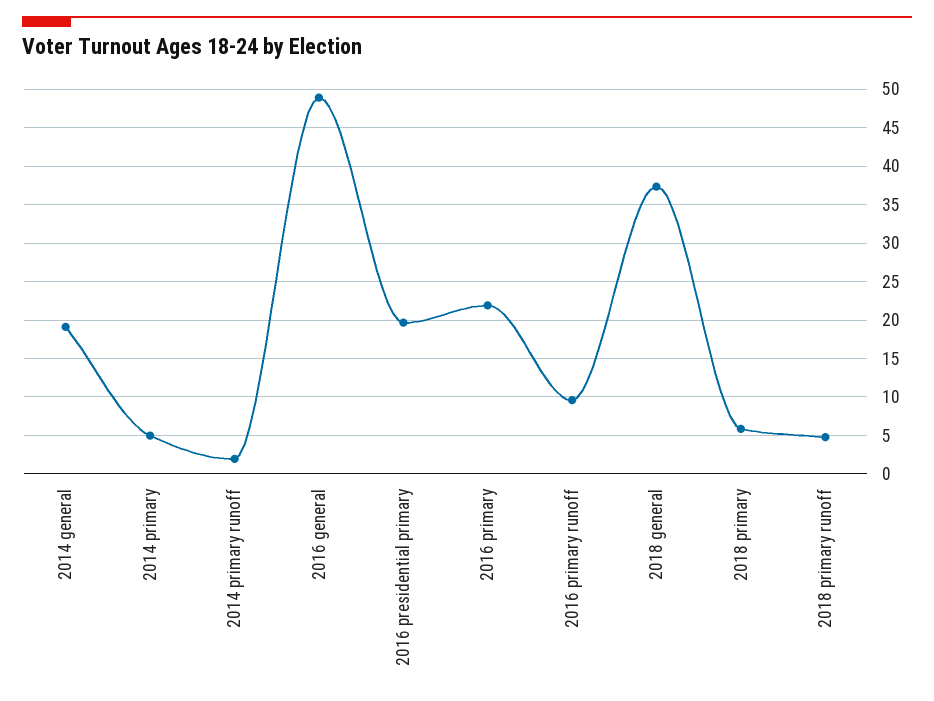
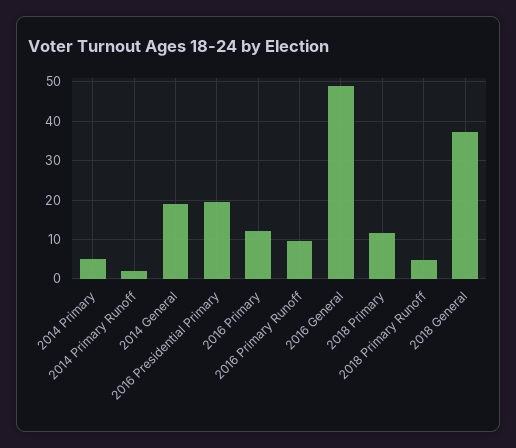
2016 primary: 22 -> 12
2018 primary: 6 -> 12

